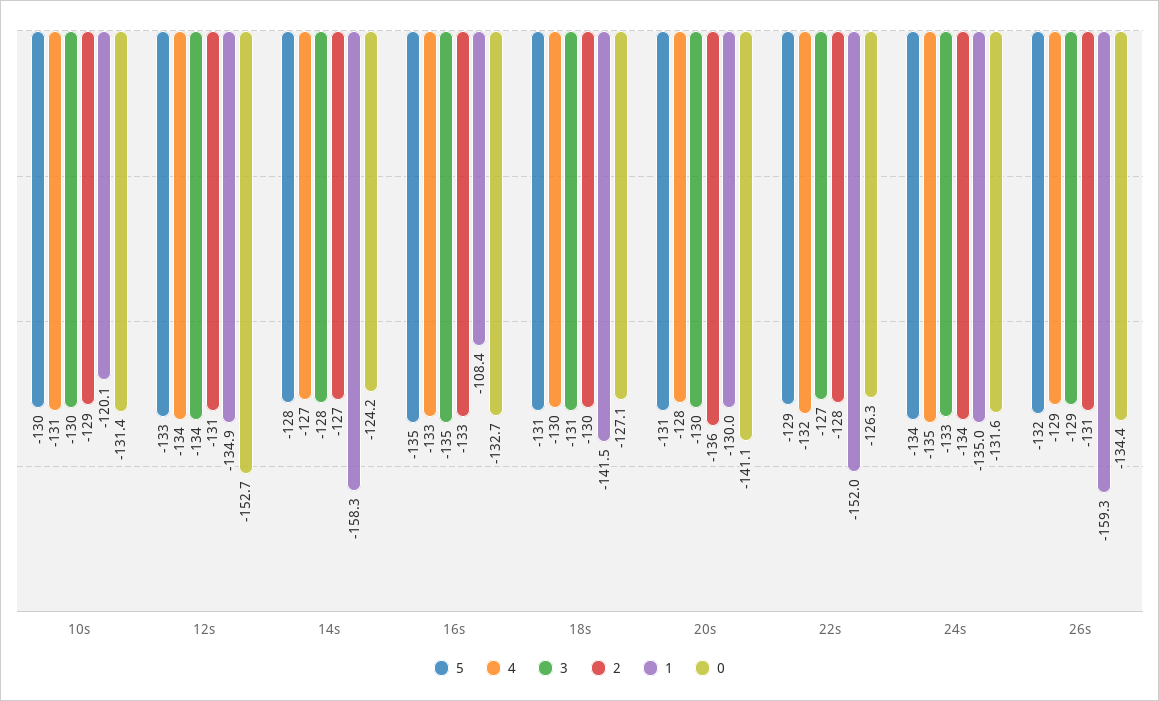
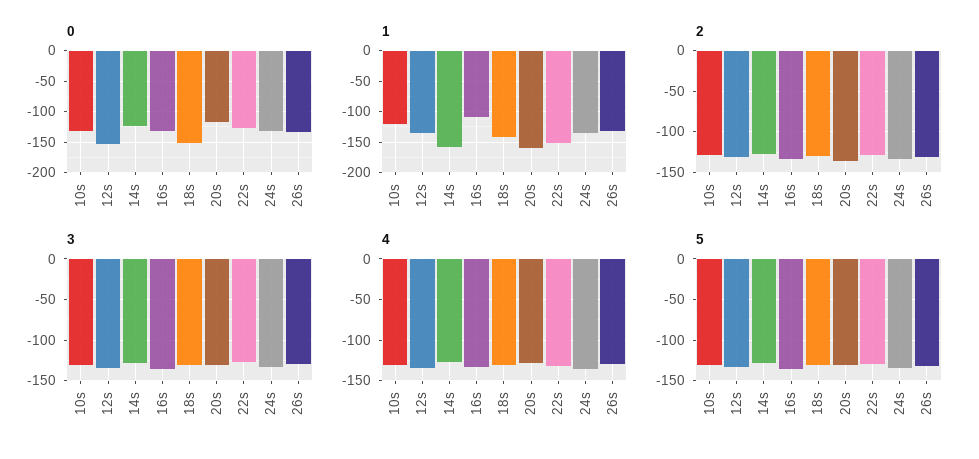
0, 18s: -127.1 -> -150
1, 20s: -130 -> -160
0, 20s: -141.1 -> -120
1, 26s: -159.3 -> -130

